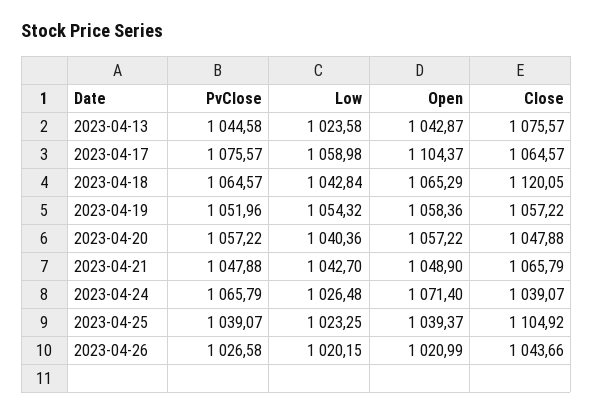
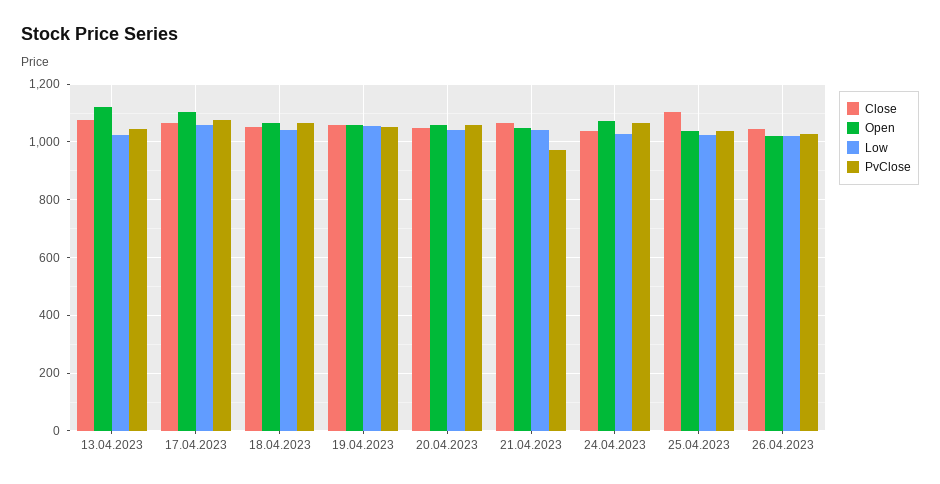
Open, 2023-04-13: 1042.87 -> 1125
Close, 2023-04-18: 1120.05 -> 1050
PvClose, 2023-04-21: 1047.88 -> 975

